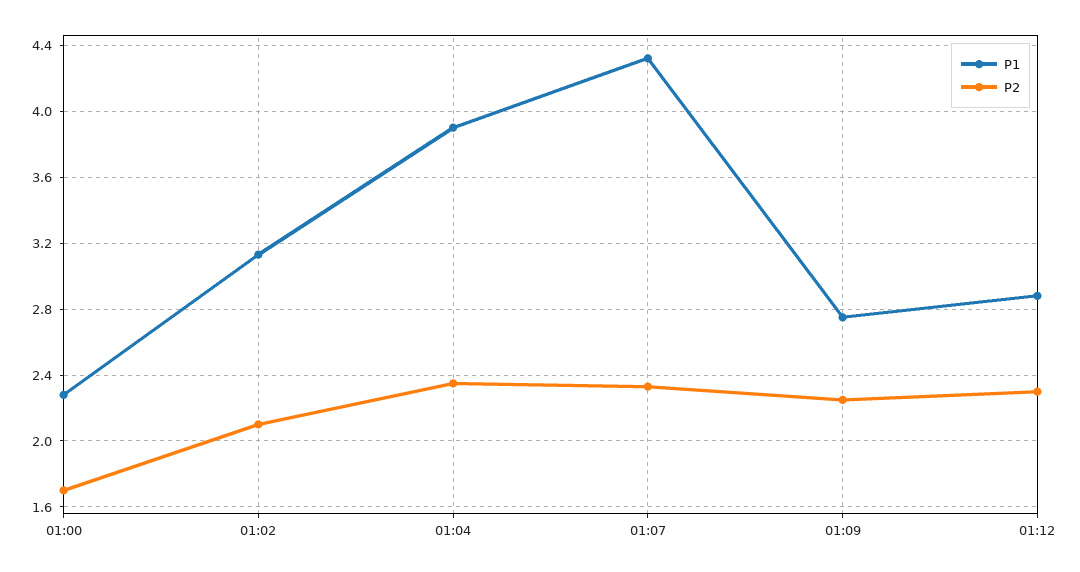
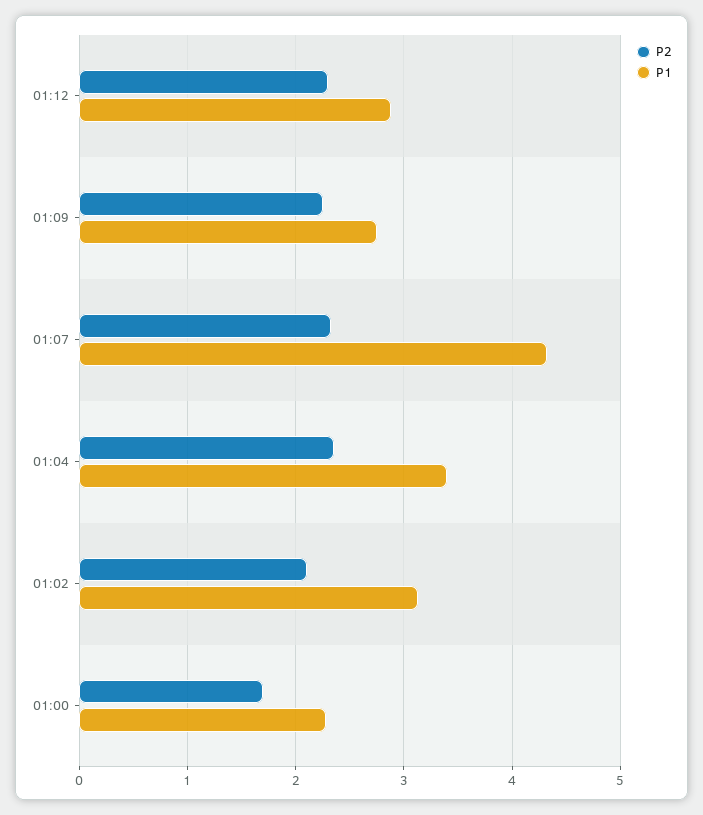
P1, 01:04: 3.9 -> 3.4

